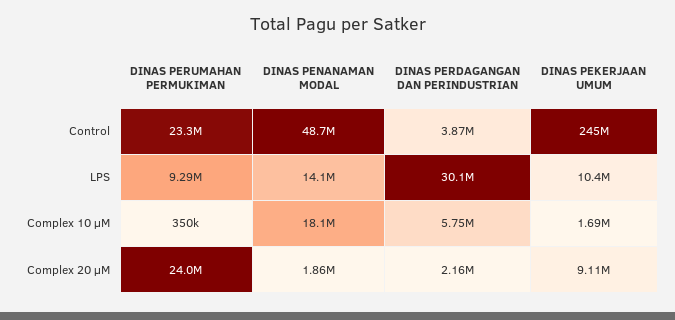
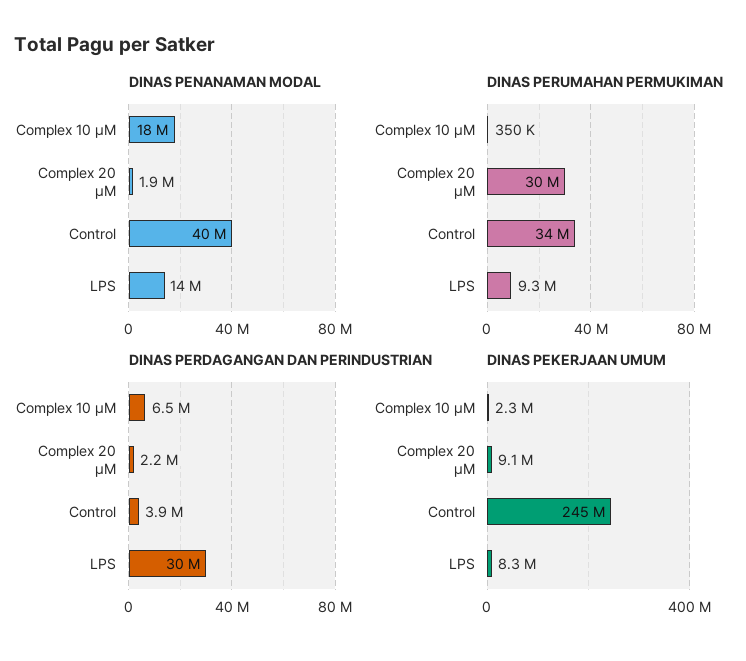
DINAS PERUMAHAN PERMUKIMAN, Control: 23300000 -> 34000000
DINAS PENANAMAN MODAL, Control: 48700000 -> 40000000
DINAS PEKERJAAN UMUM, LPS: 10400000 -> 8300000
DINAS PERDAGANGAN DAN PERINDUSTRIAN, Complex 10 μM: 5750000 -> 6500000
DINAS PEKERJAAN UMUM, Complex 10 μM: 1690000 -> 2300000
DINAS PERUMAHAN PERMUKIMAN, Complex 20 μM: 24000000 -> 30000000

